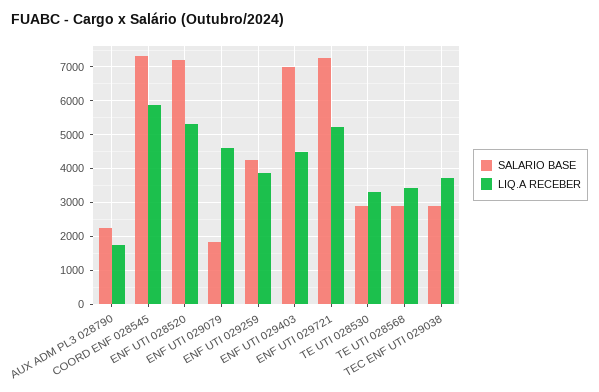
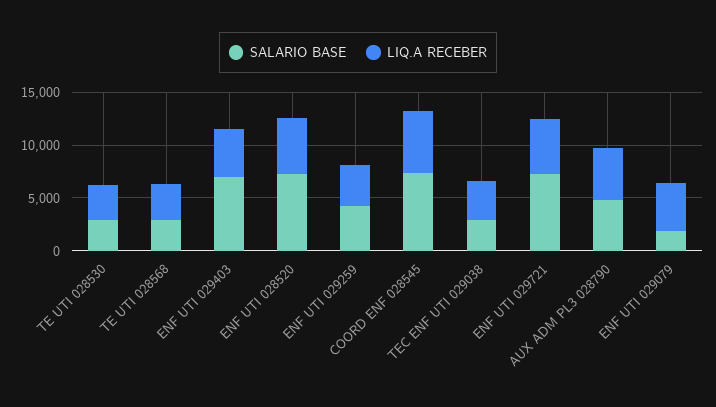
SALARIO BASE, AUX ADM PL3 028790: 2200 -> 5000
LIQ.A RECEBER, AUX ADM PL3 028790: 1800 -> 5000

